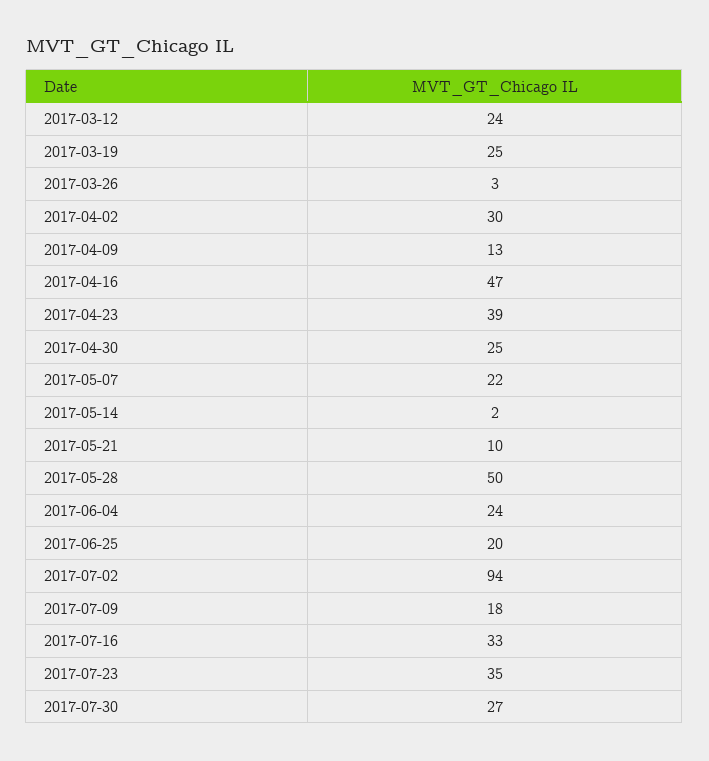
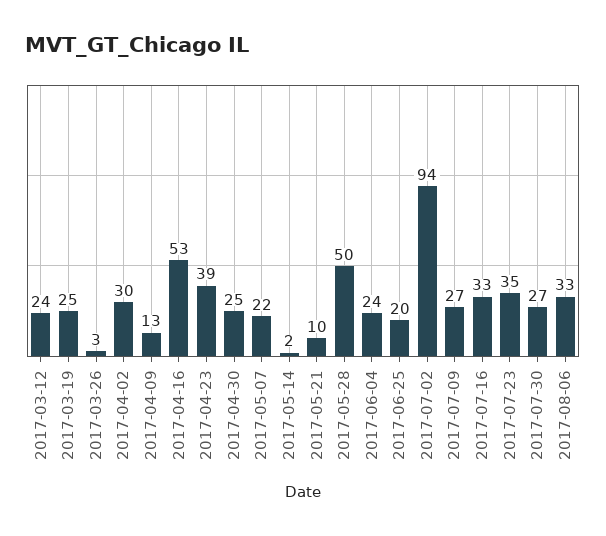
2017-04-16: 47 -> 53
2017-07-09: 18 -> 27
2017-08-06: none -> 33

